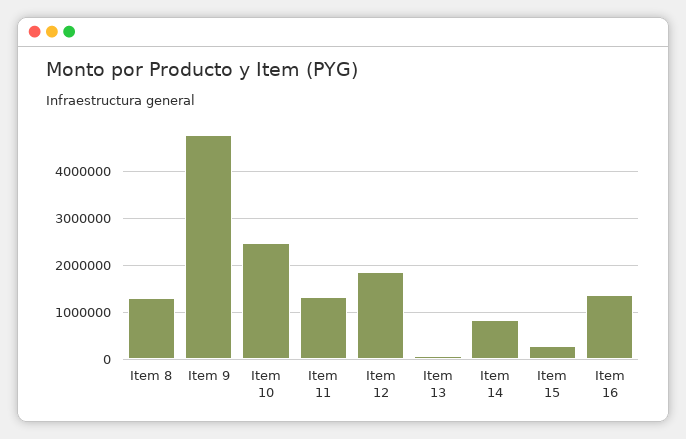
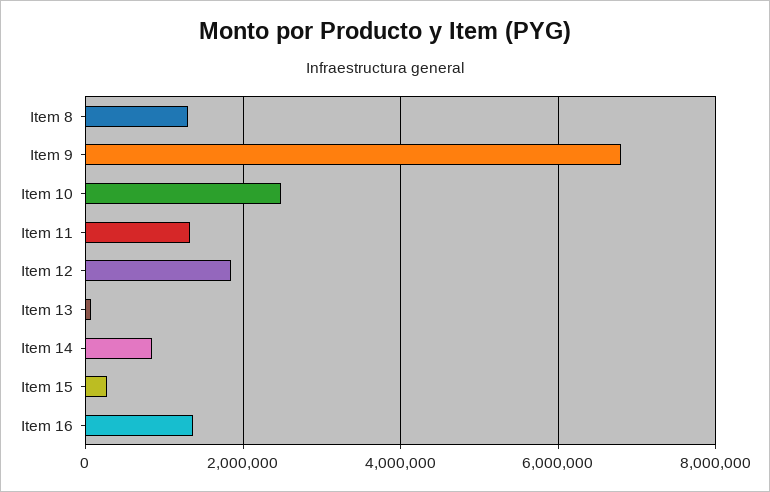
Item 9: 4800000 -> 6800000

